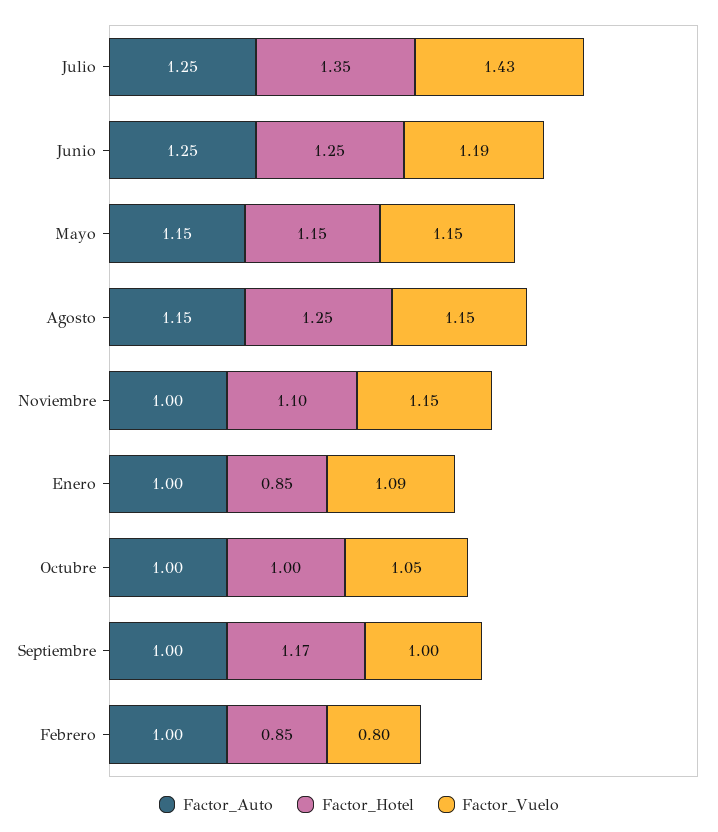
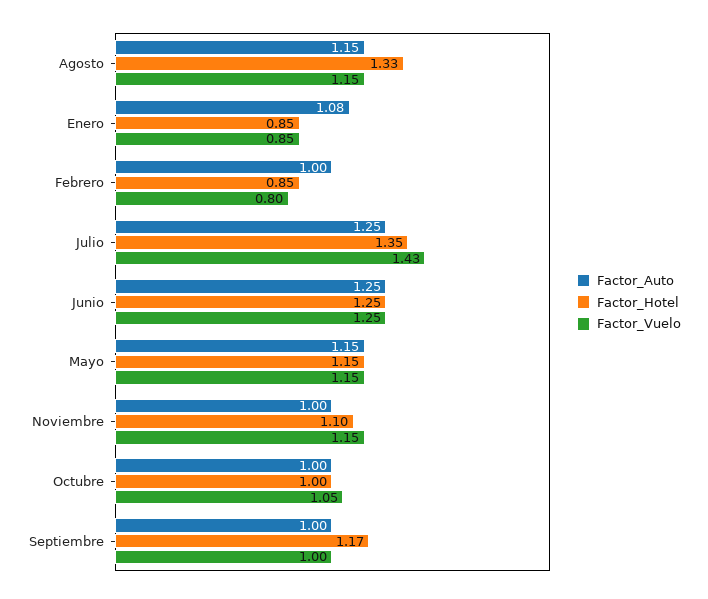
Factor_Vuelo, Junio: 1.19 -> 1.25
Factor_Hotel, Agosto: 1.25 -> 1.33
Factor_Auto, Enero: 1 -> 1.08
Factor_Vuelo, Enero: 1.09 -> 0.85

